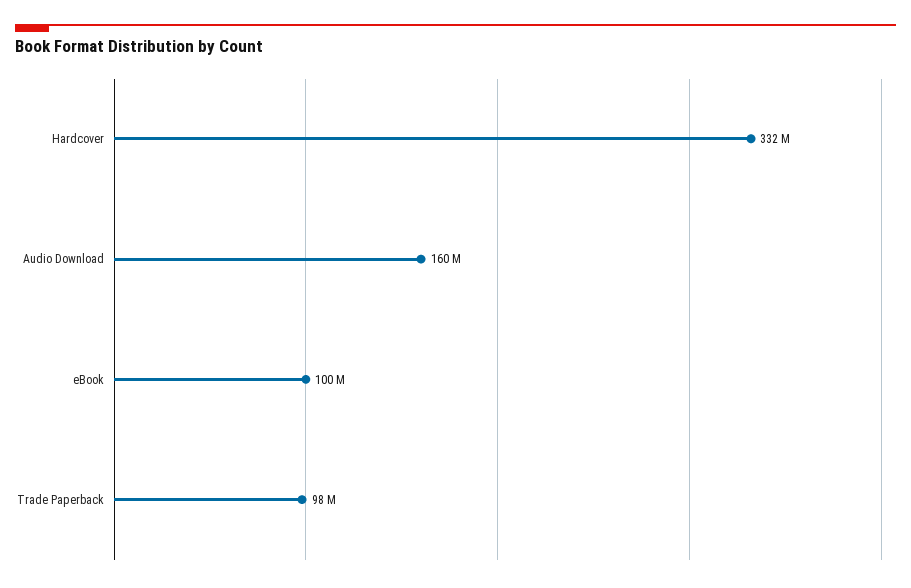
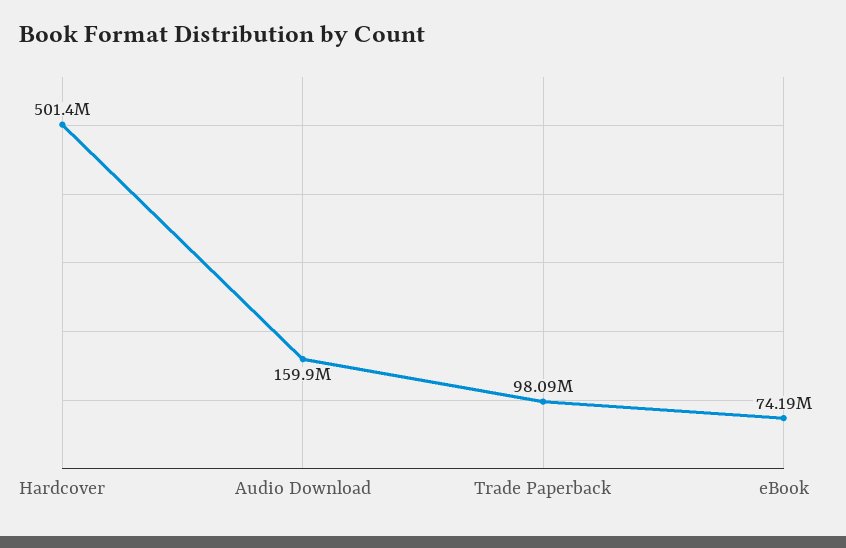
Hardcover: 332000000 -> 501400000
eBook: 100000000 -> 74190000

